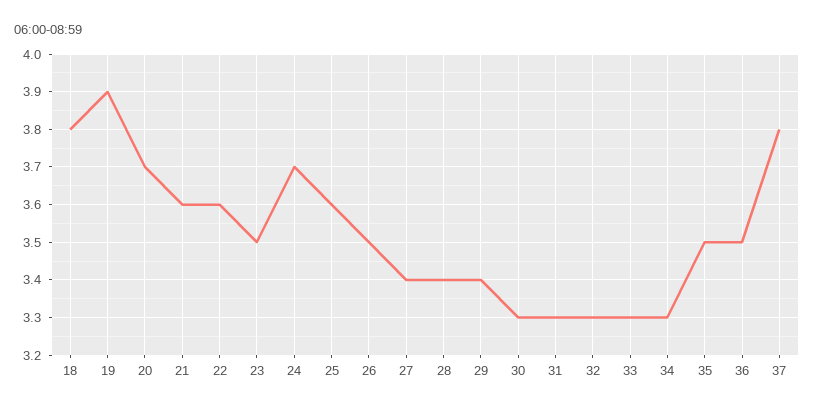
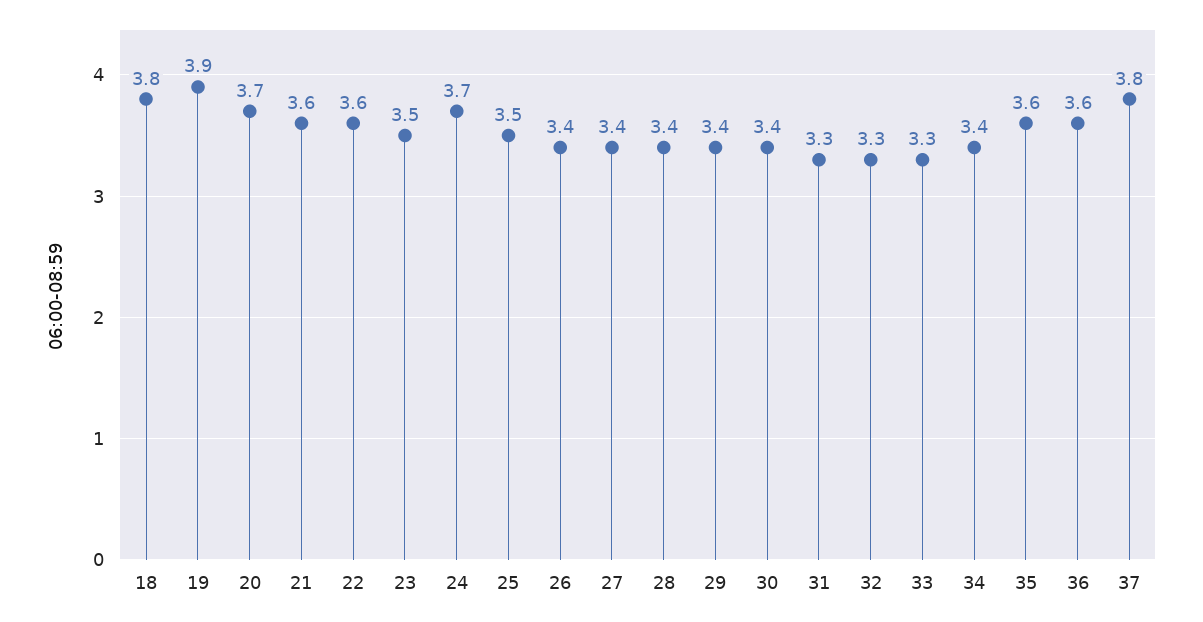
25: 3.6 -> 3.5
26: 3.5 -> 3.4
30: 3.3 -> 3.4
34: 3.3 -> 3.4
35: 3.5 -> 3.6
36: 3.5 -> 3.6

